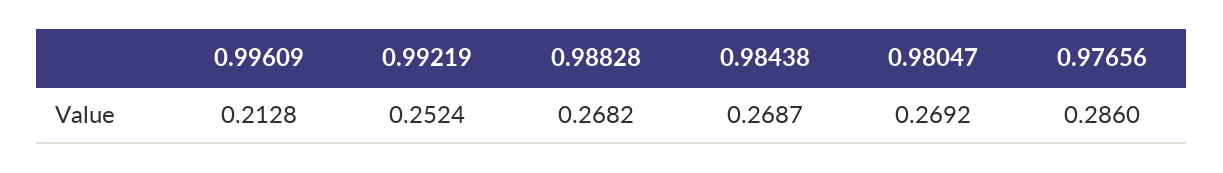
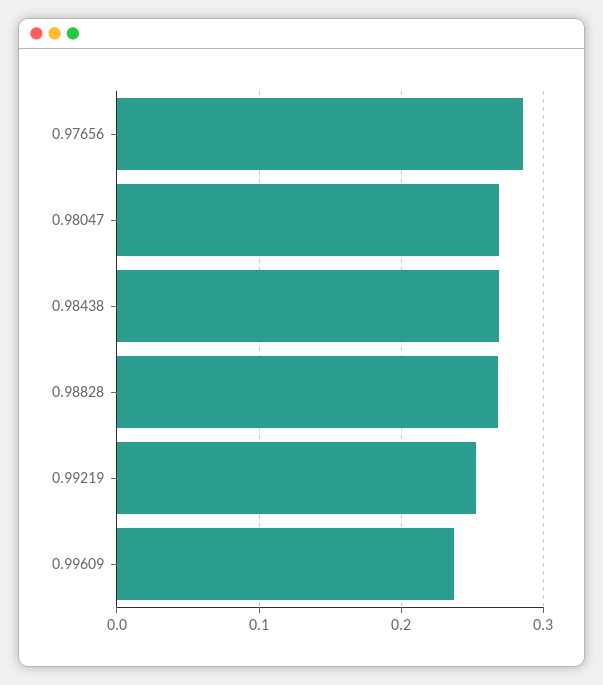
0.99609: 0.2128 -> 0.24

